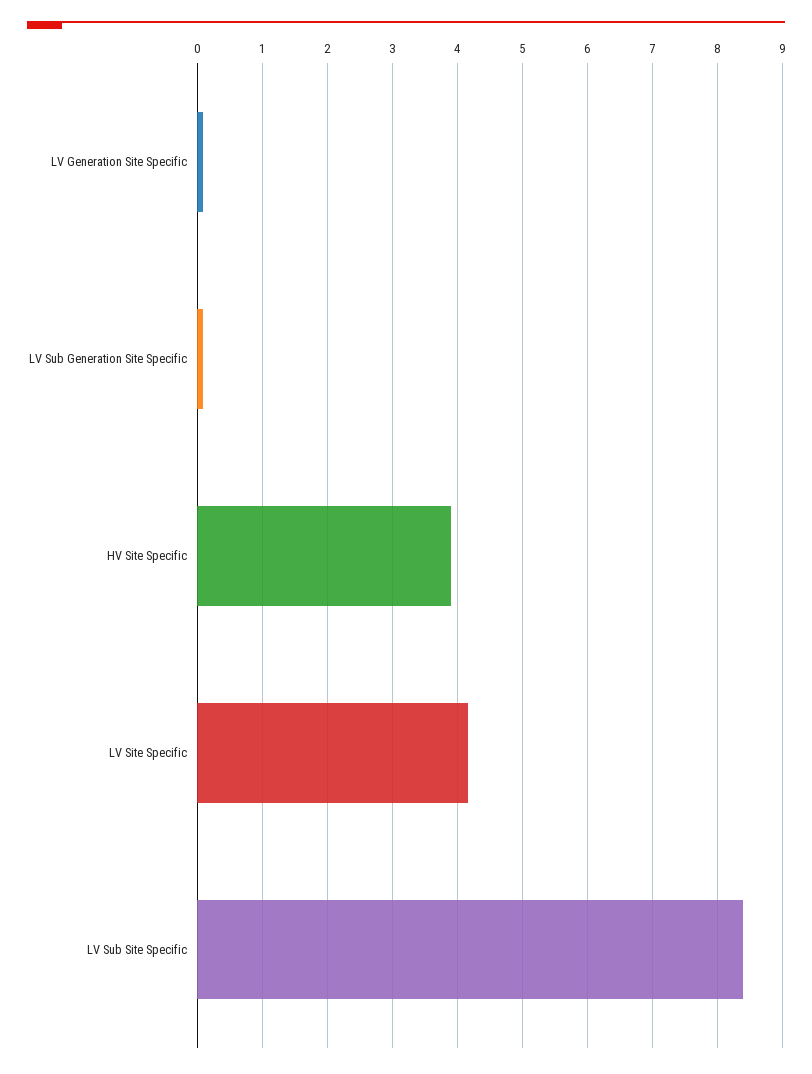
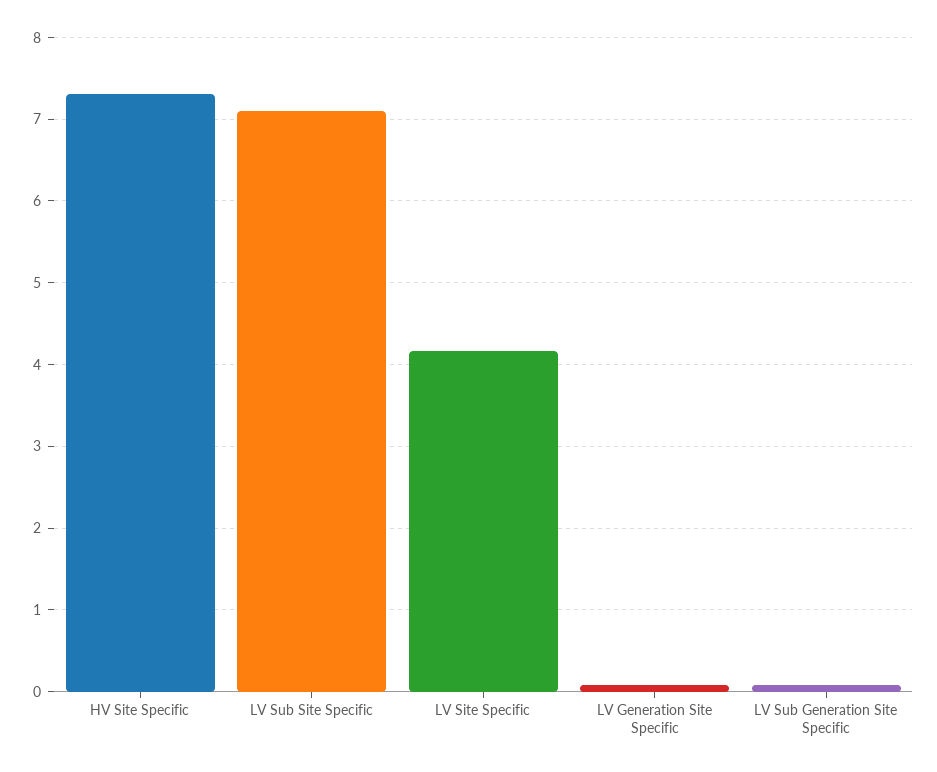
HV Site Specific: 3.9 -> 7.3
LV Sub Site Specific: 8.4 -> 7.1

